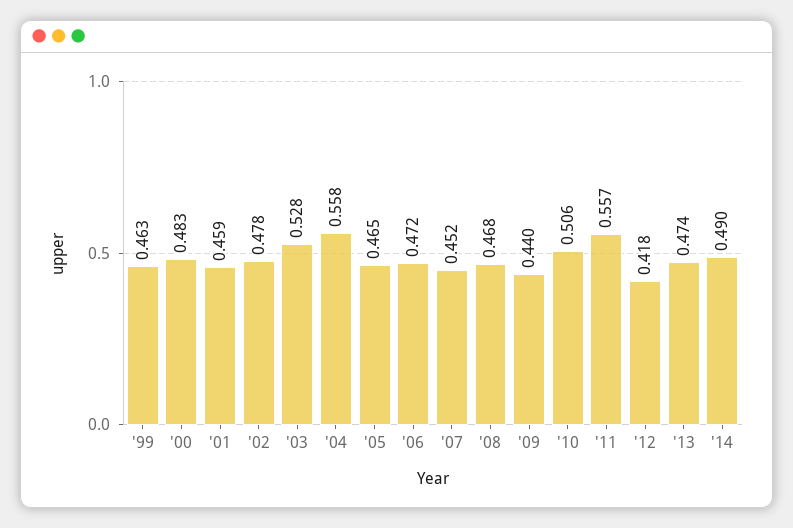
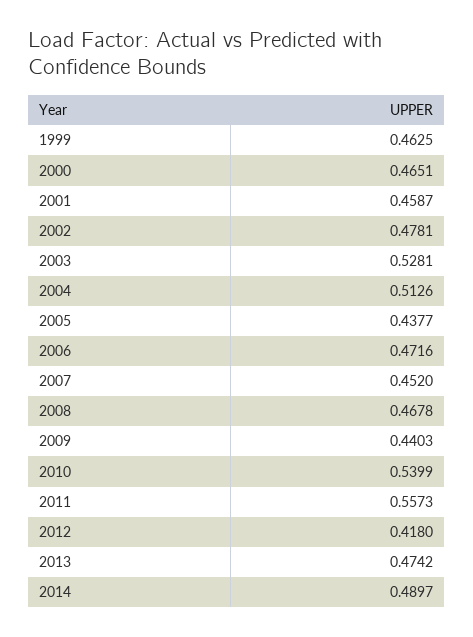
'00: 0.483 -> 0.4651
'04: 0.558 -> 0.5126
'05: 0.465 -> 0.4377
'10: 0.506 -> 0.5399

